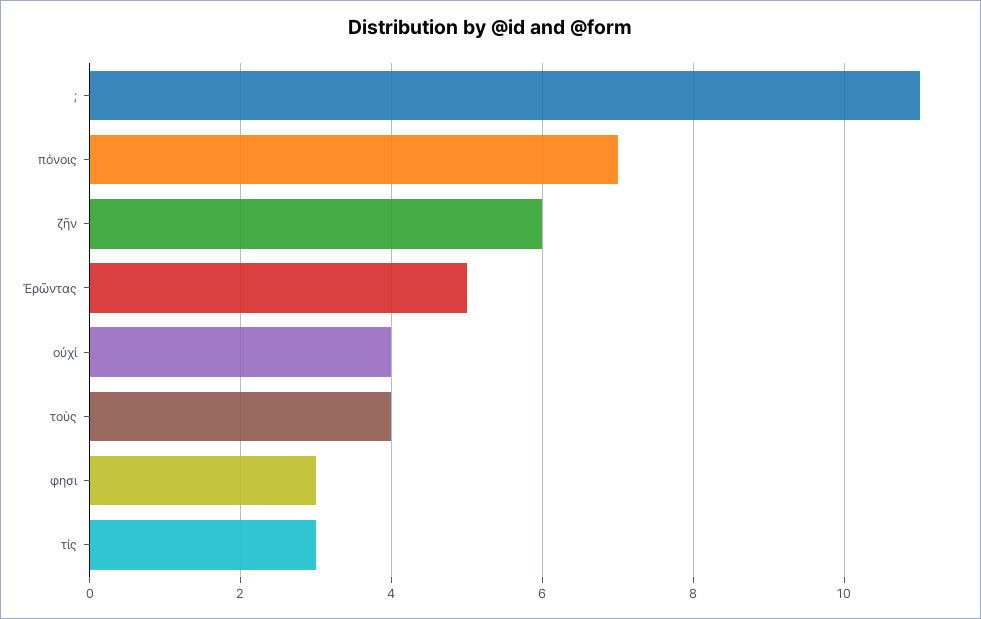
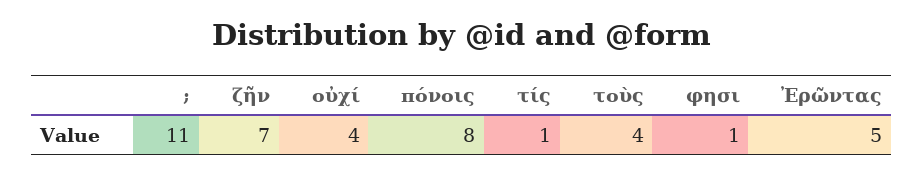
πόνοις: 7 -> 8
ζῆν: 6 -> 7
φησι: 3 -> 1
τίς: 3 -> 1

